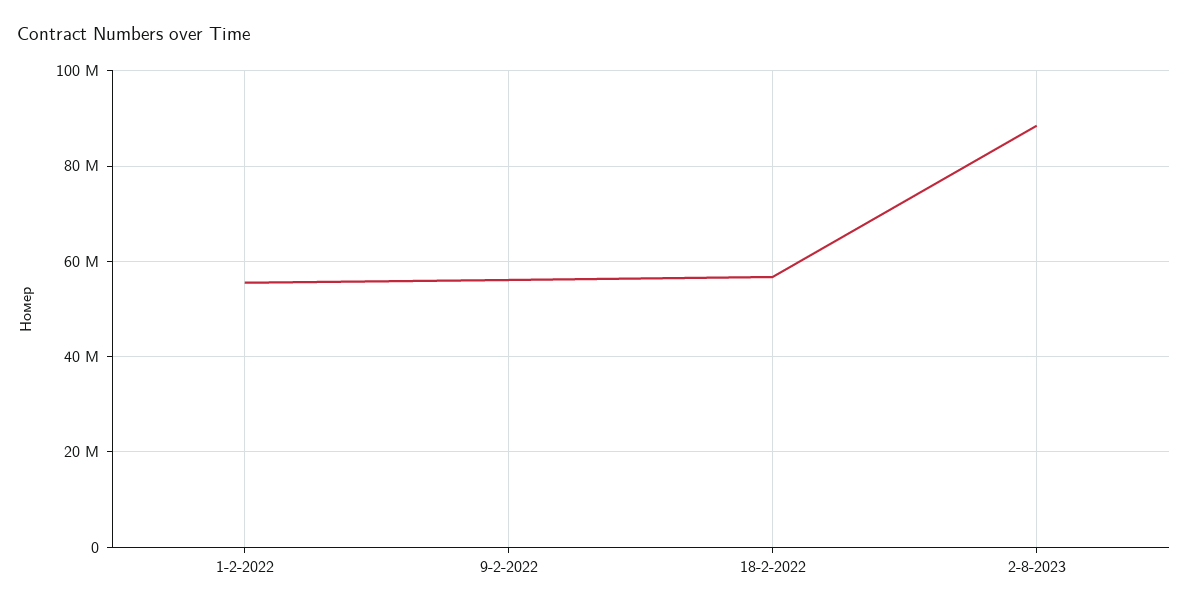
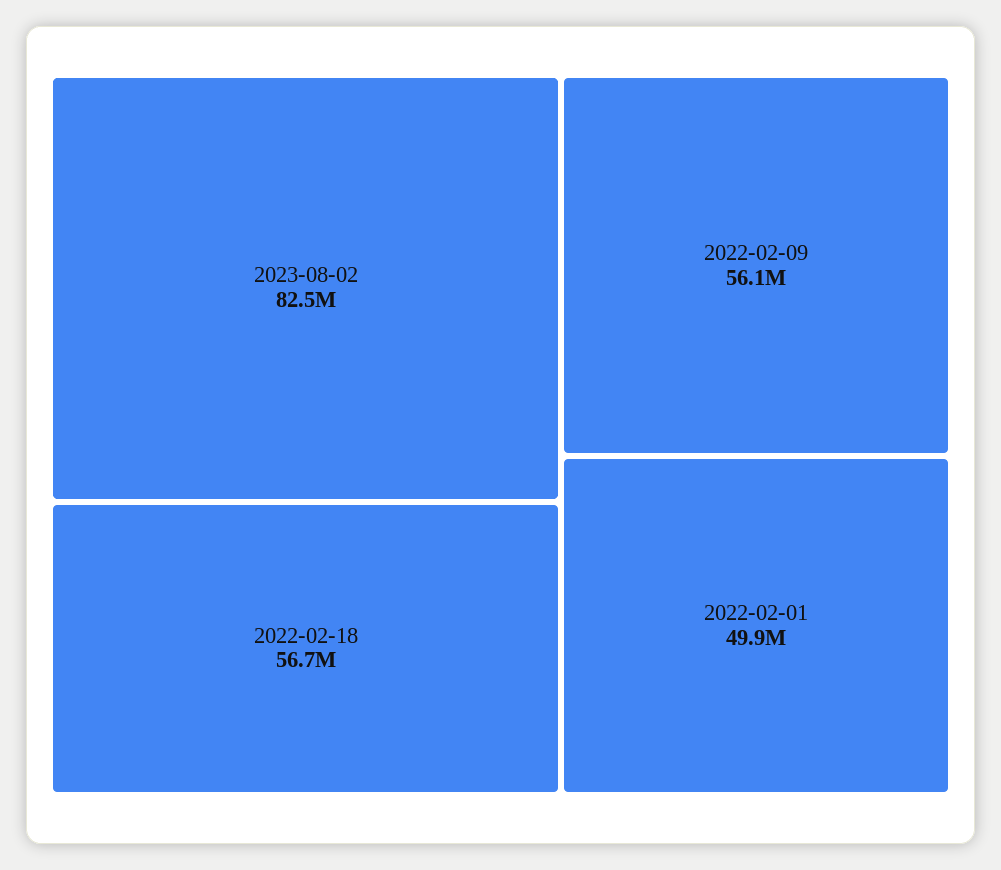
1-2-2022: 56000000 -> 49900000
2-8-2023: 88000000 -> 82500000

